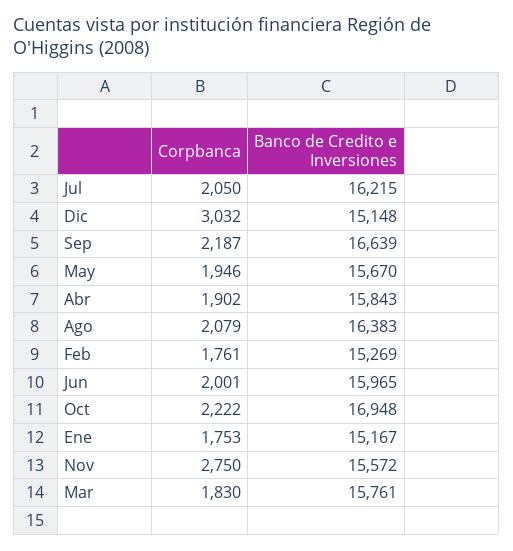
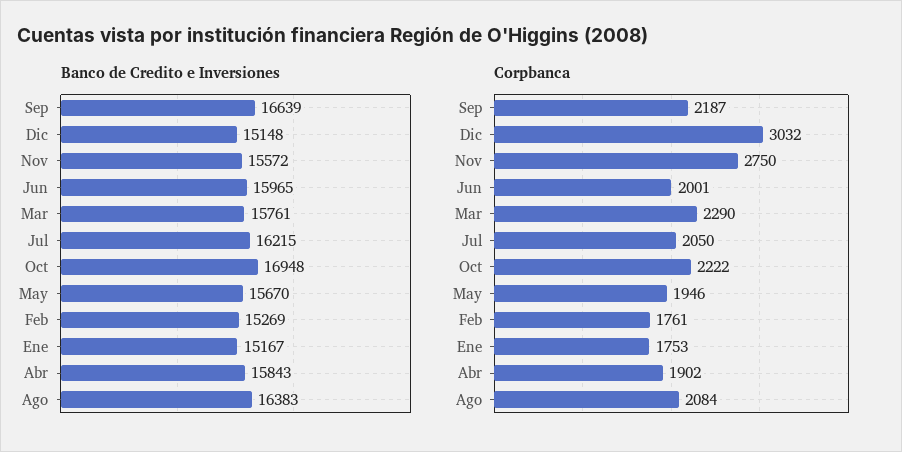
Corpbanca, Ago: 2079 -> 2084
Corpbanca, Mar: 1830 -> 2290

